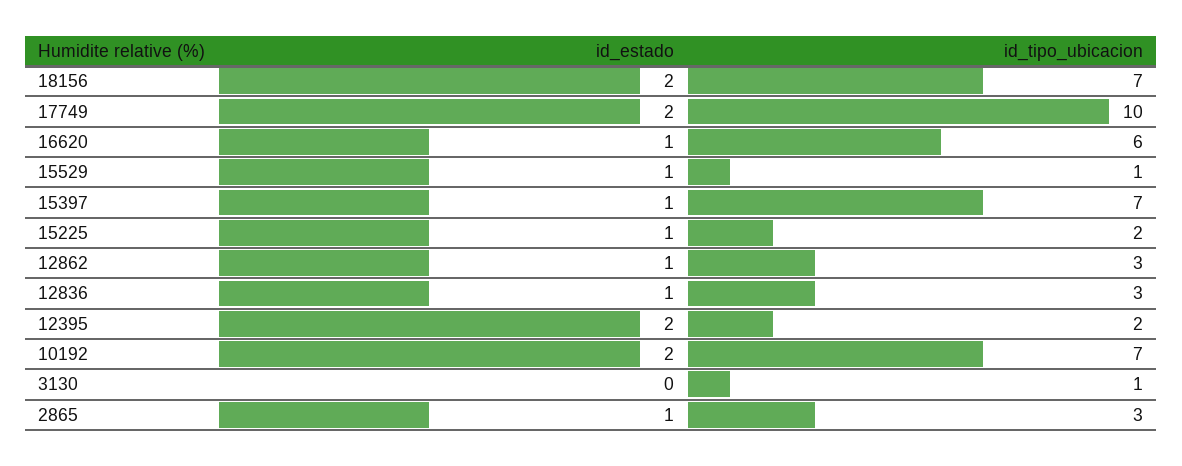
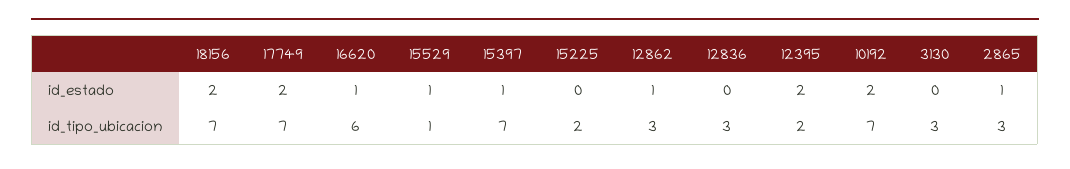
id_tipo_ubicacion, 17749: 10 -> 7
id_estado, 15225: 1 -> 0
id_estado, 12836: 1 -> 0
id_tipo_ubicacion, 3130: 1 -> 3

